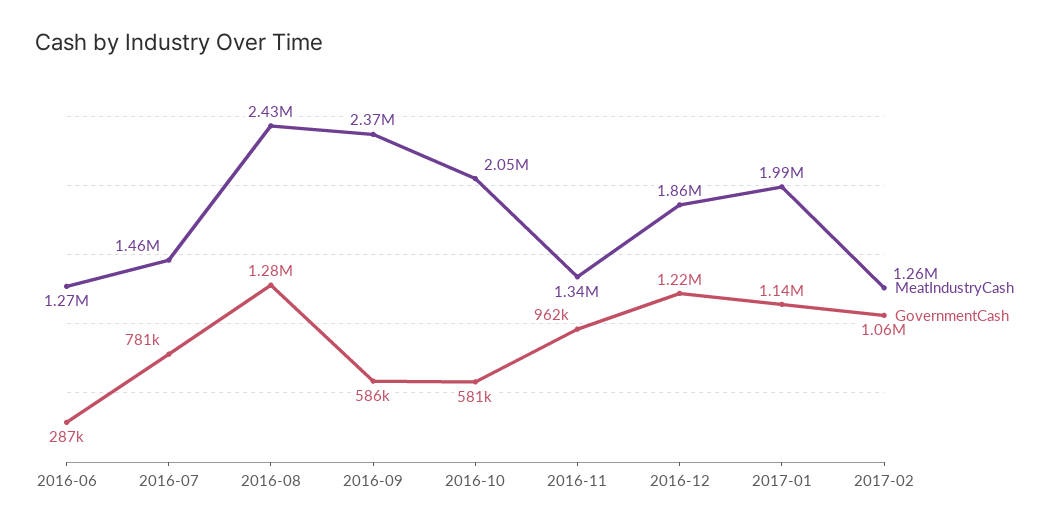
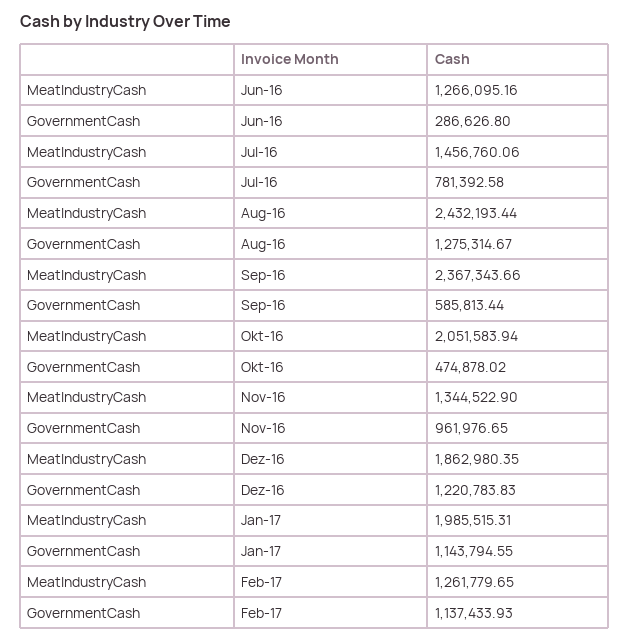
GovernmentCash, 2016-10: 581000 -> 474878.02
GovernmentCash, 2017-02: 1060000 -> 1137433.93

